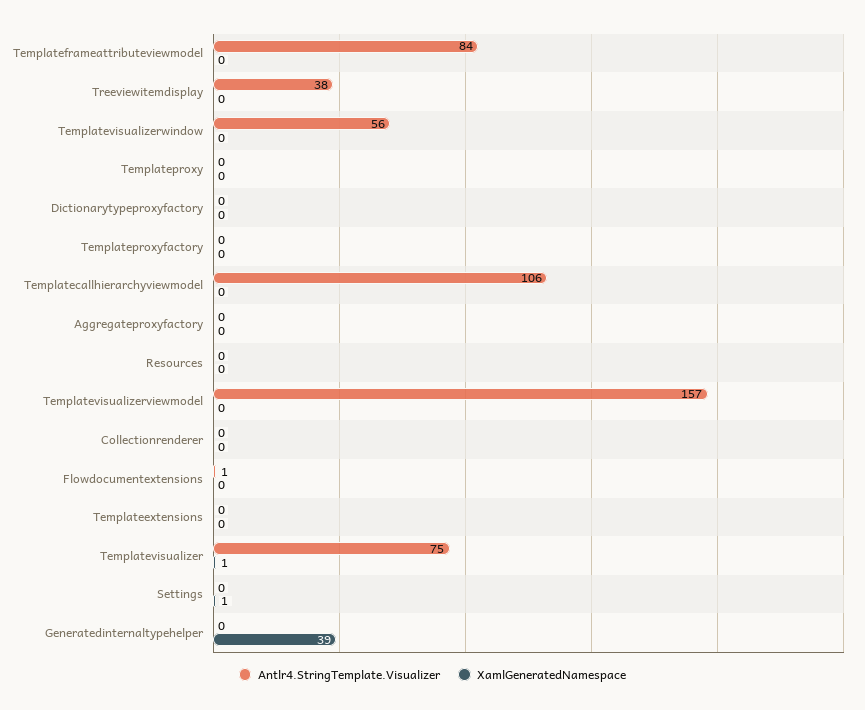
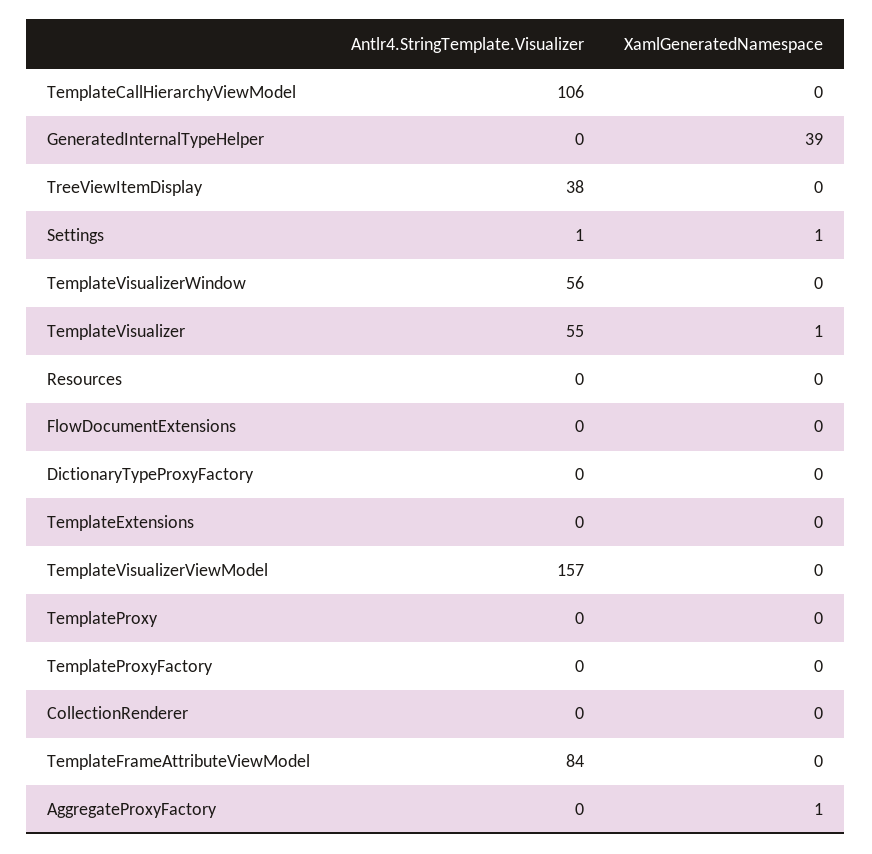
XamlGeneratedNamespace, Aggregateproxyfactory: 0 -> 1
Antlr4.StringTemplate.Visualizer, Flowdocumentextensions: 1 -> 0
Antlr4.StringTemplate.Visualizer, Templatevisualizer: 75 -> 55
Antlr4.StringTemplate.Visualizer, Settings: 0 -> 1

